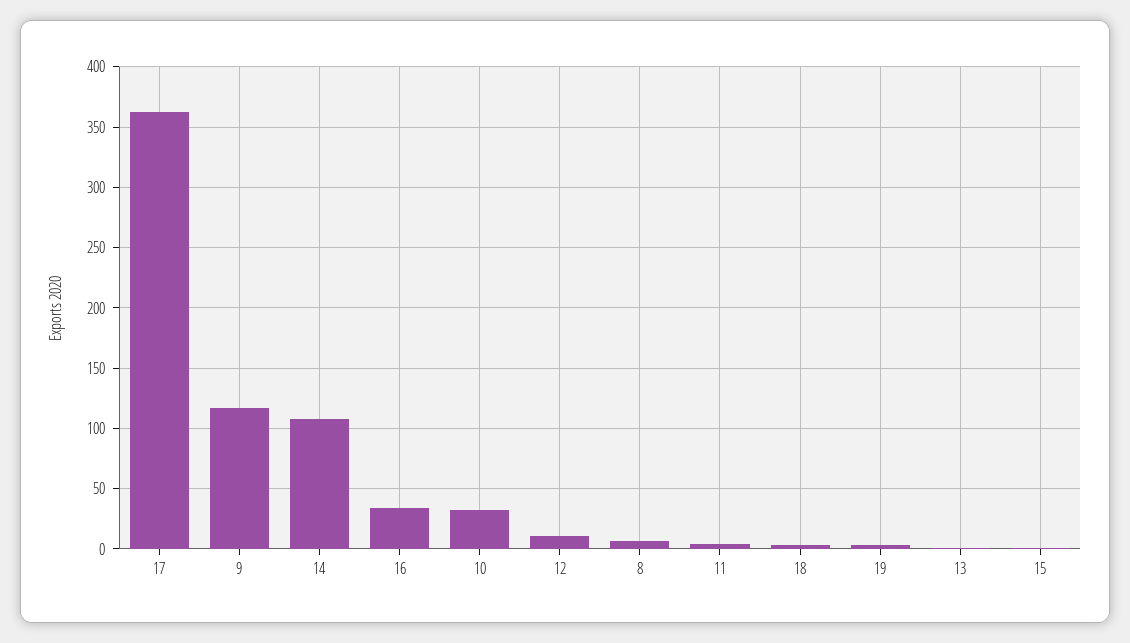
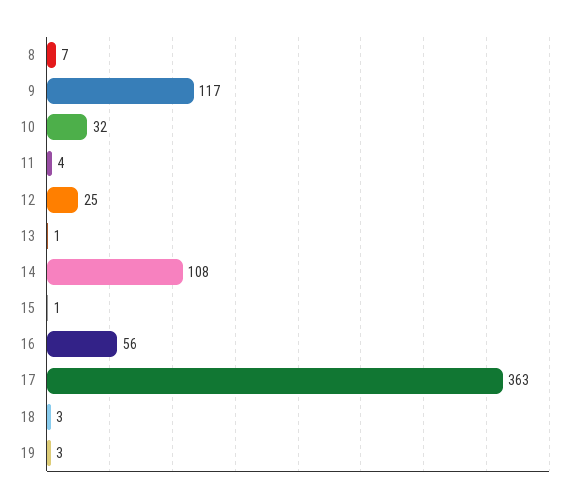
16: 35 -> 56
12: 10 -> 25

